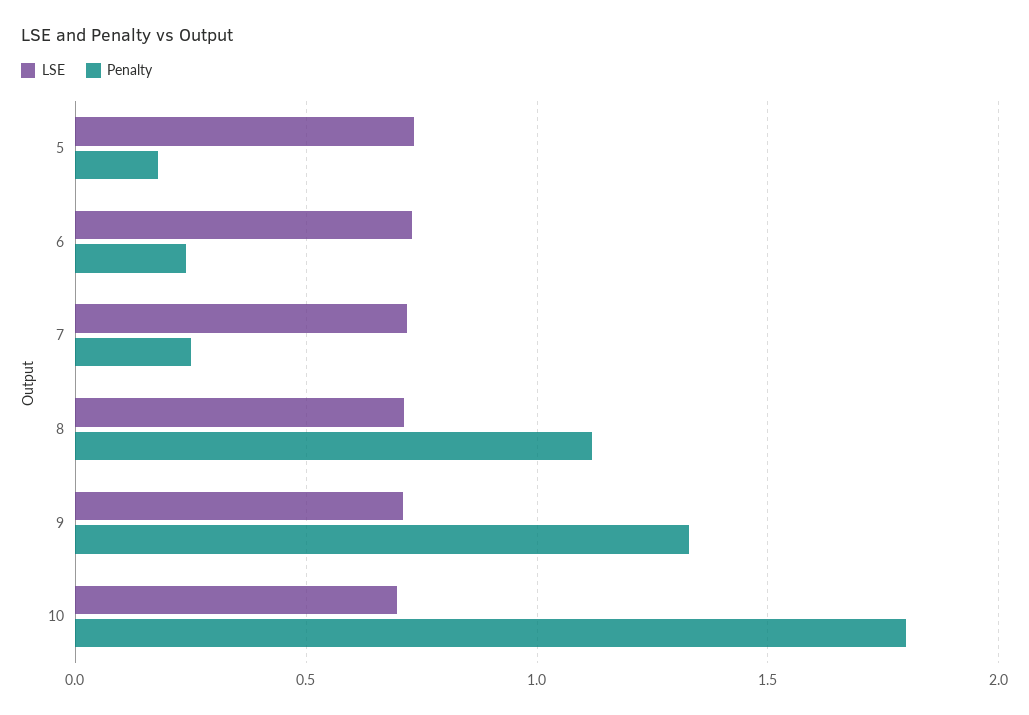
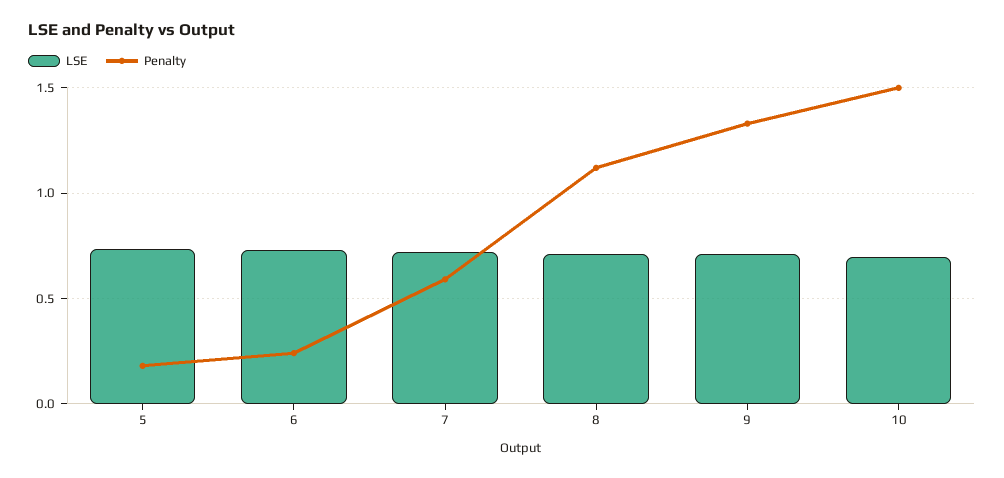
Penalty, 7: 0.25 -> 0.6
Penalty, 10: 1.8 -> 1.5

